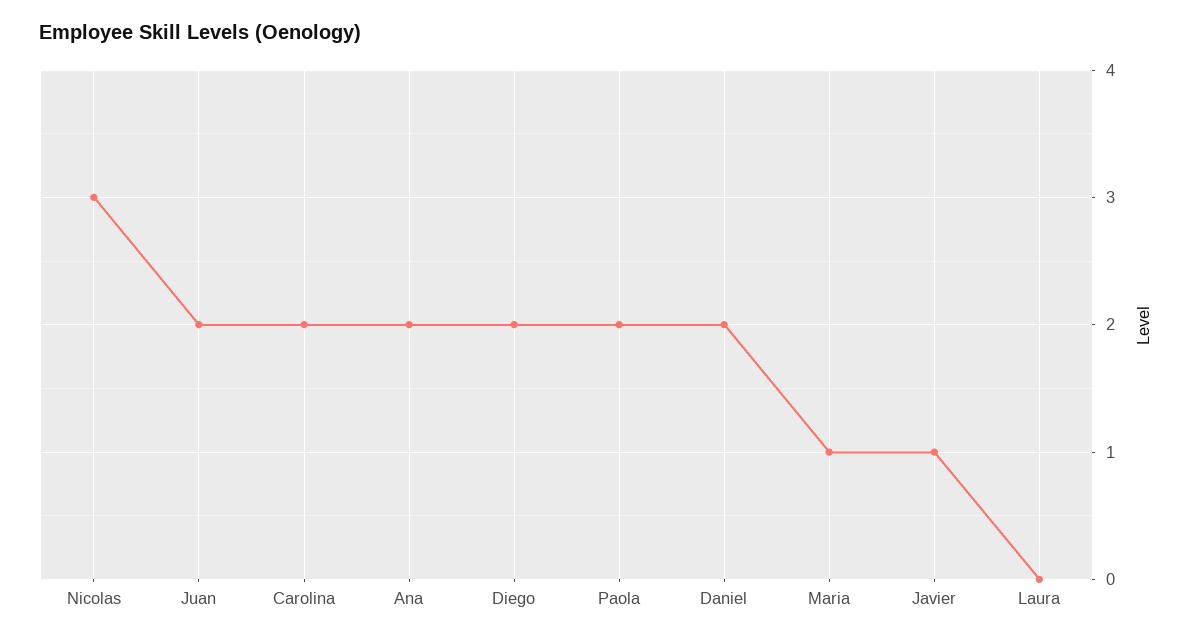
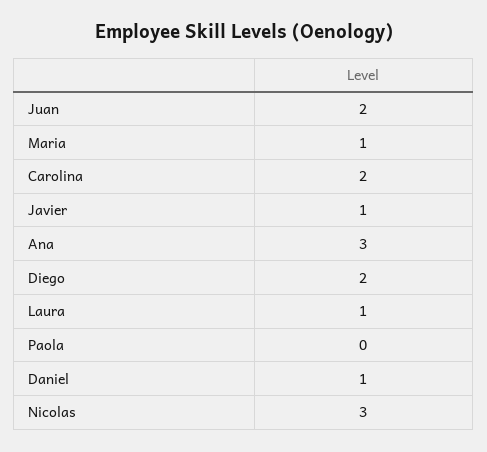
Ana: 2 -> 3
Paola: 2 -> 0
Daniel: 2 -> 1
Laura: 0 -> 1

